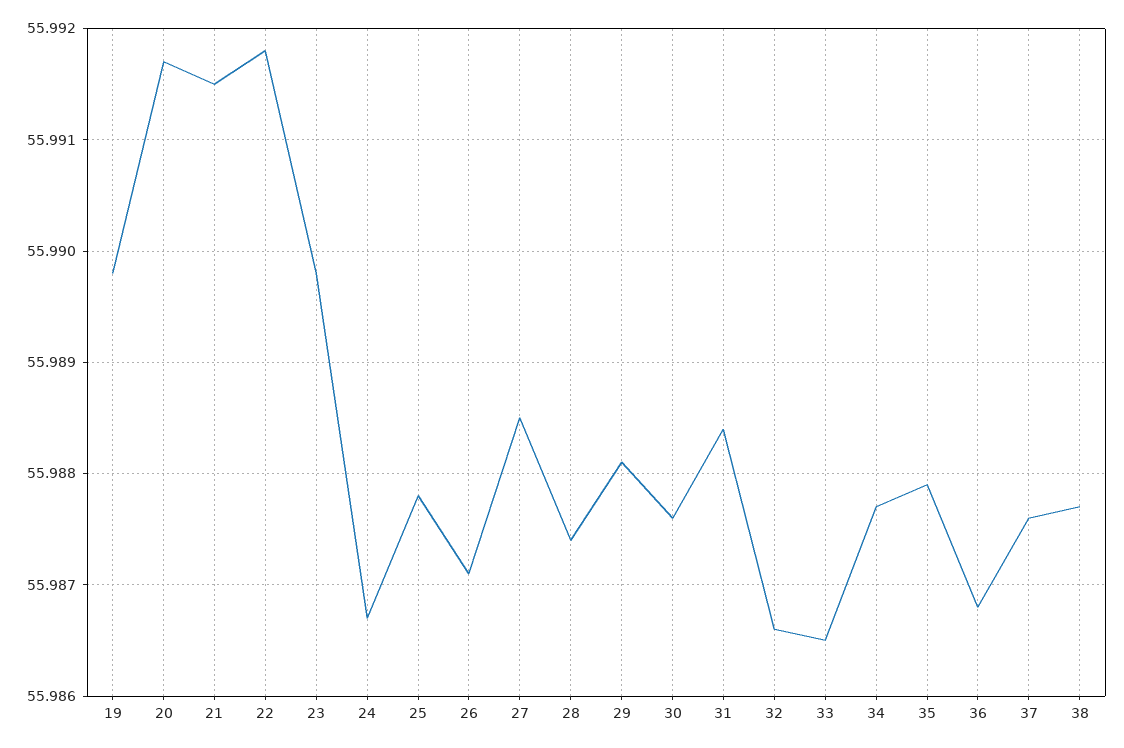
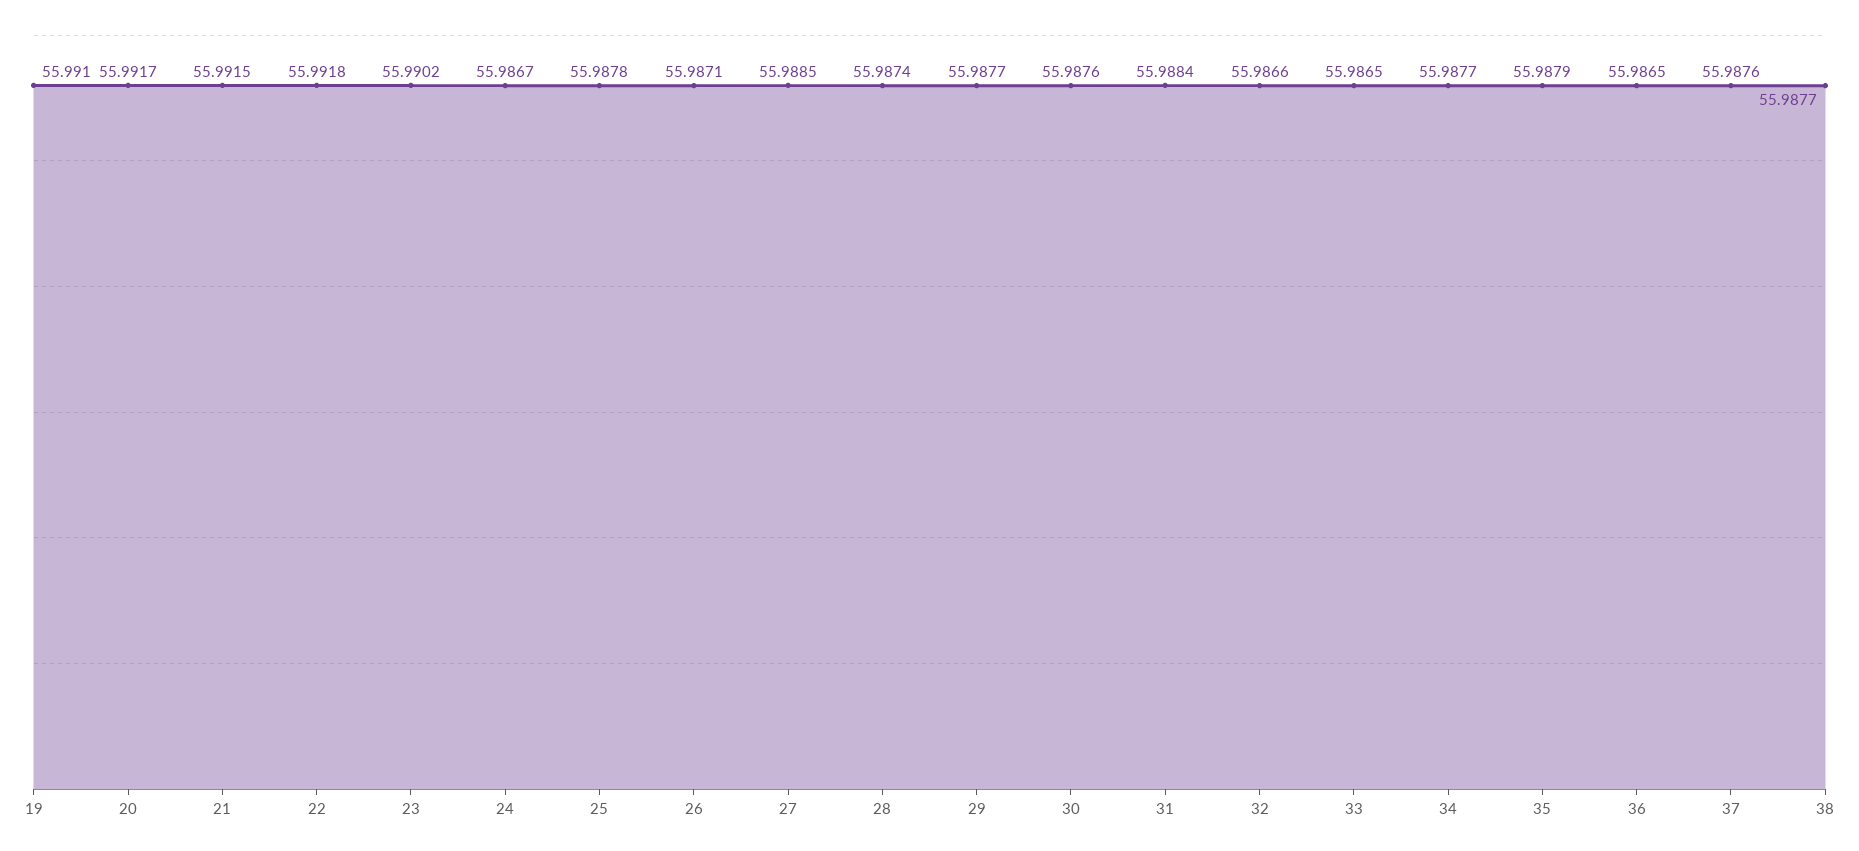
19: 55.9898 -> 55.991
23: 55.9898 -> 55.9902
29: 55.9881 -> 55.9877
36: 55.9868 -> 55.9865

